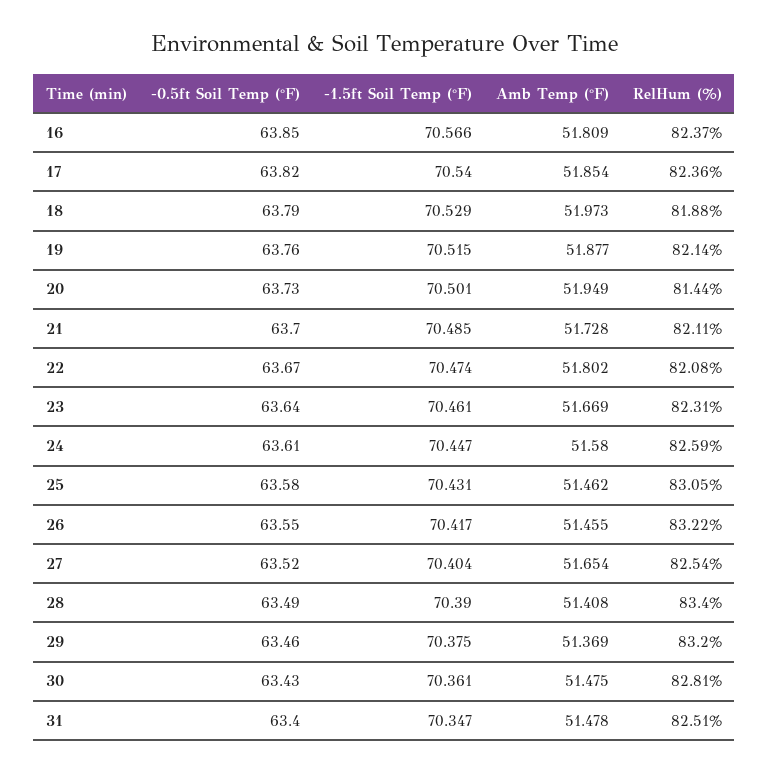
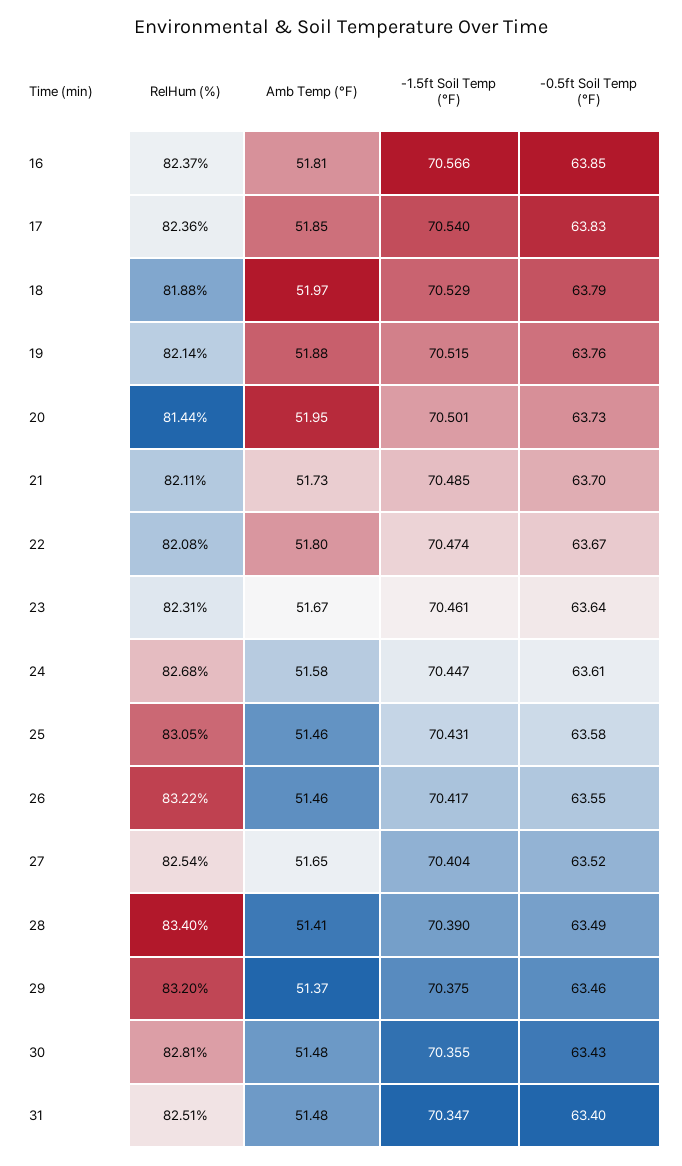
-0.5ft Soil Temp (°F), 17: 63.82 -> 63.83
RelHum (%), 24: 82.59 -> 82.68
-1.5ft Soil Temp (°F), 30: 70.361 -> 70.355

